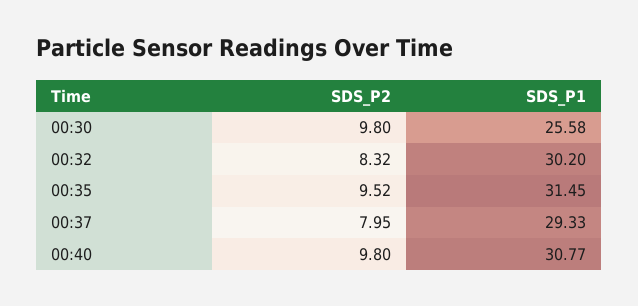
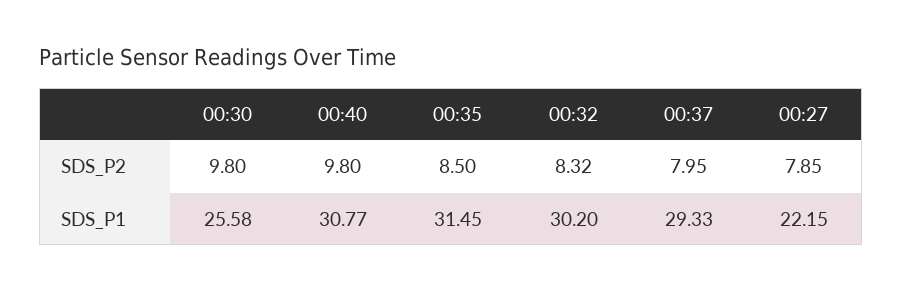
SDS_P2, 00:35: 9.52 -> 8.5
SDS_P2, 00:27: none -> 7.85
SDS_P1, 00:27: none -> 22.15

